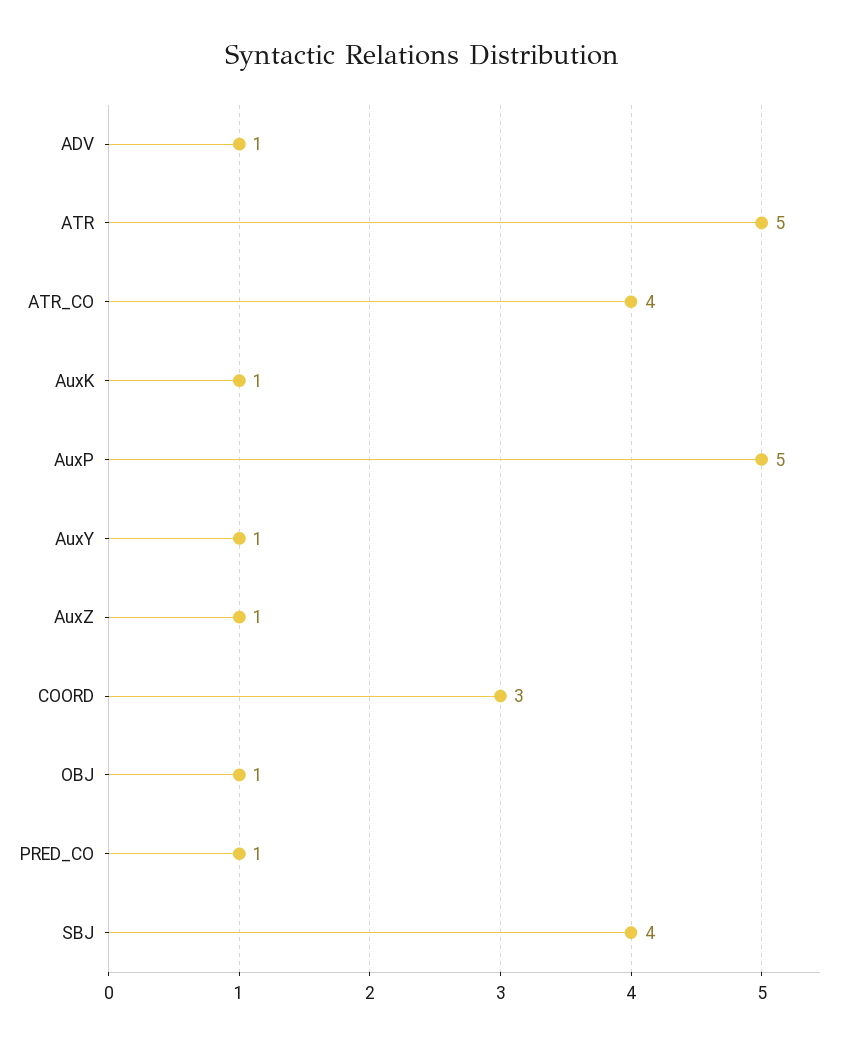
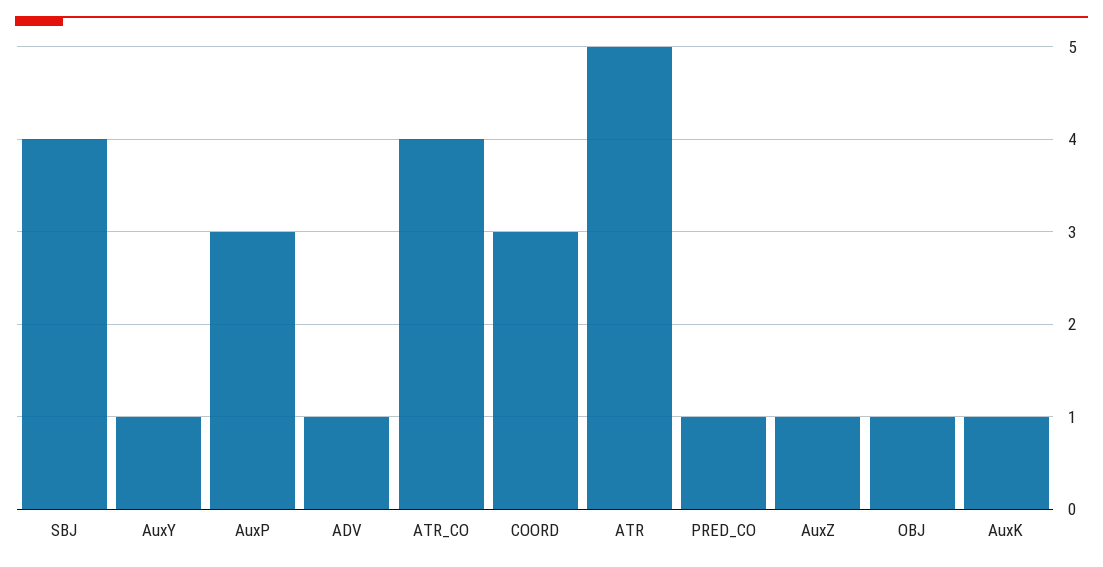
AuxP: 5 -> 3

